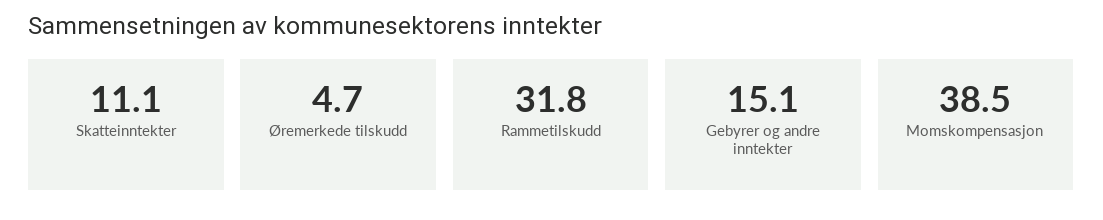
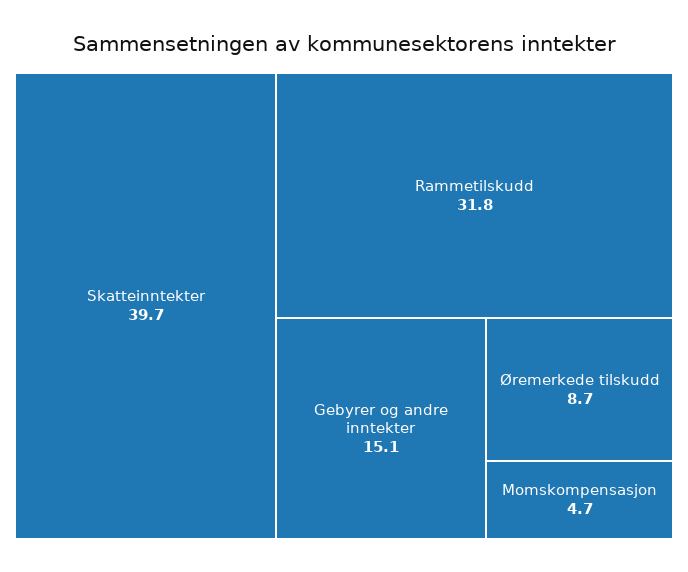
Skatteinntekter: 11.1 -> 39.7
Øremerkede tilskudd: 4.7 -> 8.7
Momskompensasjon: 38.5 -> 4.7

